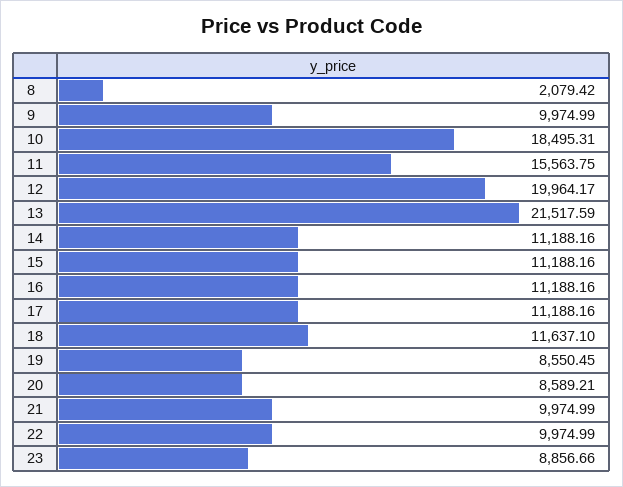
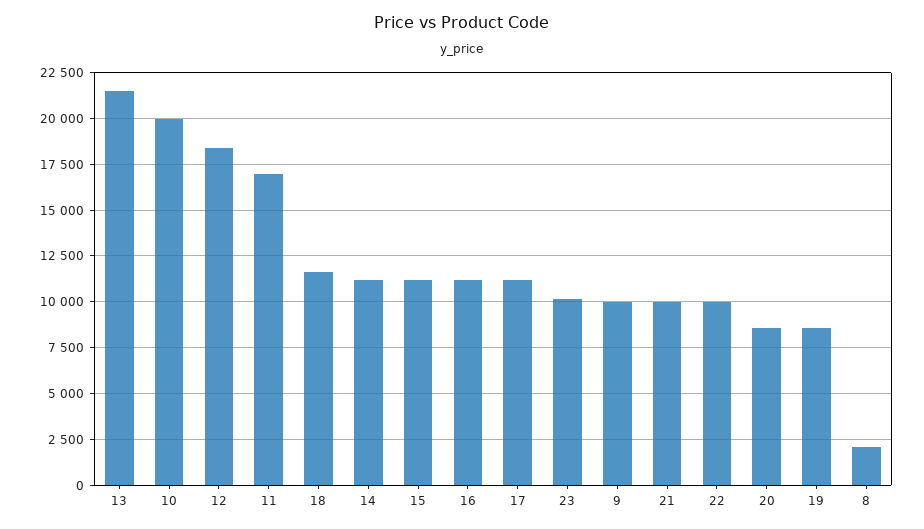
10: 18495.31 -> 20000
11: 15563.75 -> 17000
12: 19964.17 -> 18500
23: 8856.66 -> 10000

